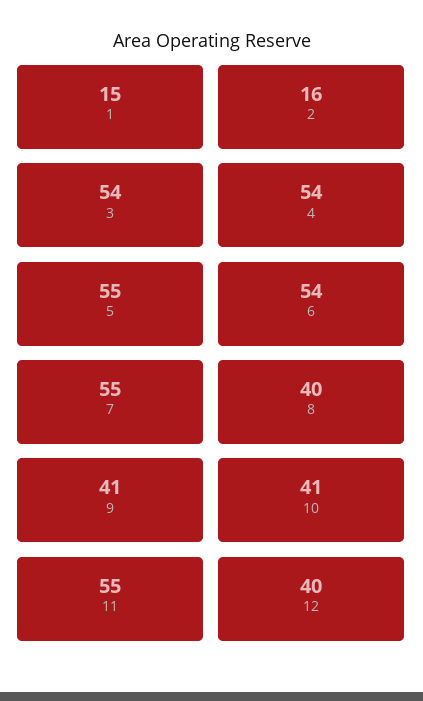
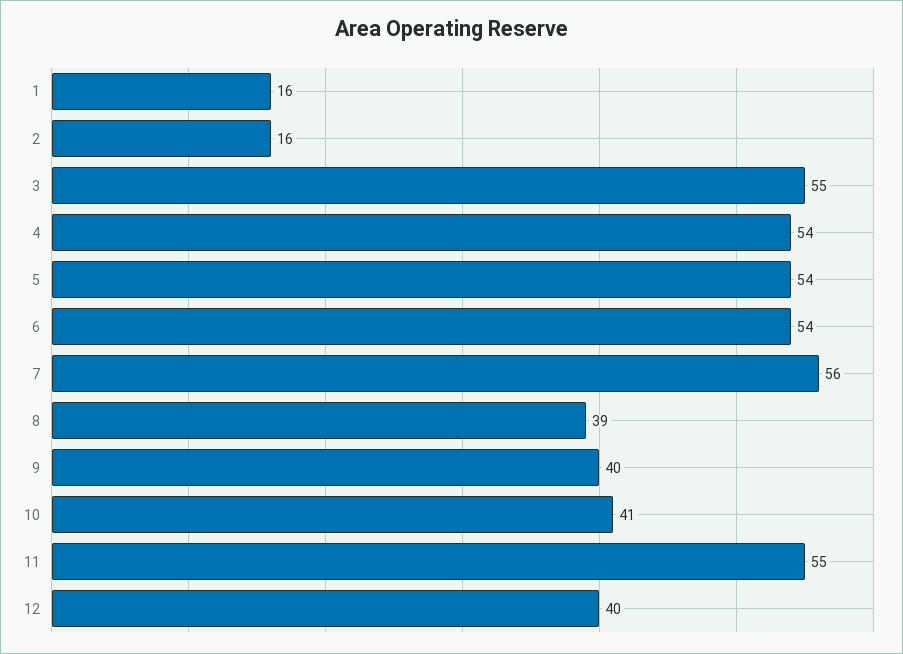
1: 15 -> 16
3: 54 -> 55
5: 55 -> 54
7: 55 -> 56
8: 40 -> 39
9: 41 -> 40

